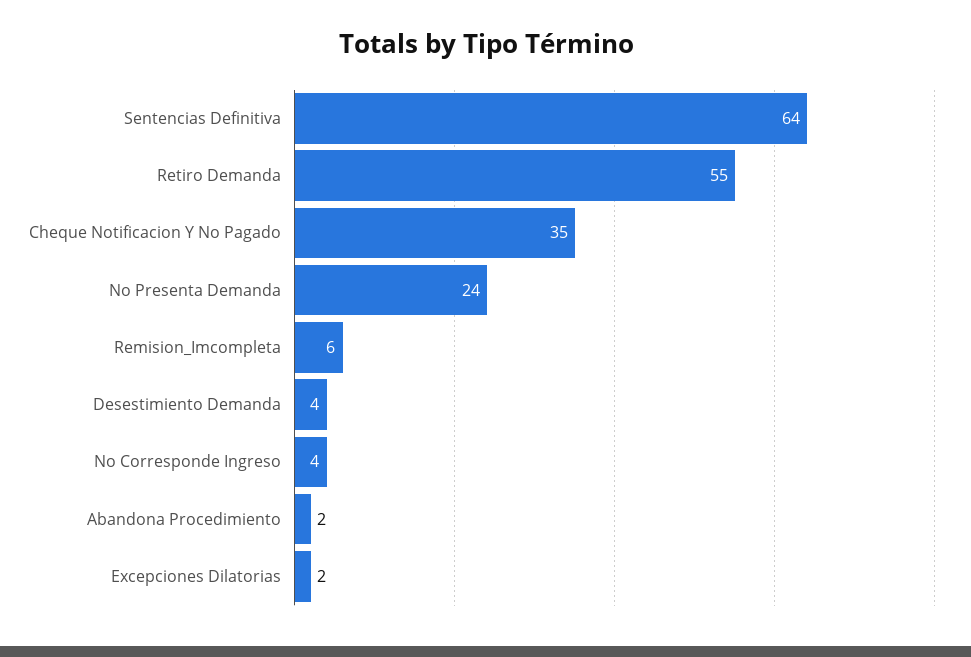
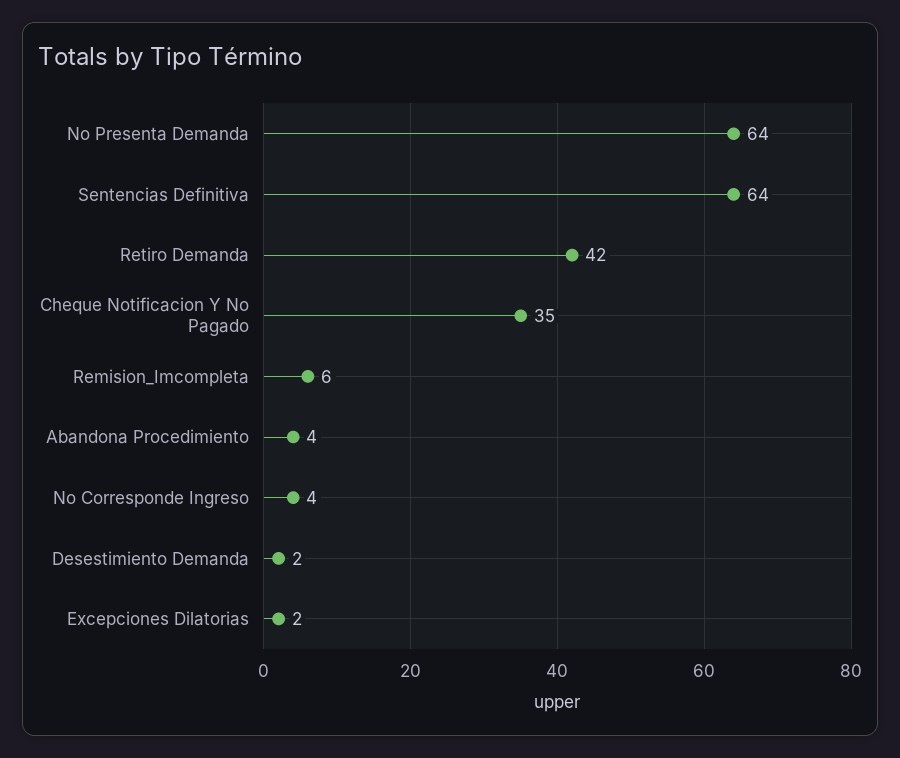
Retiro Demanda: 55 -> 42
No Presenta Demanda: 24 -> 64
Desestimiento Demanda: 4 -> 2
Abandona Procedimiento: 2 -> 4

